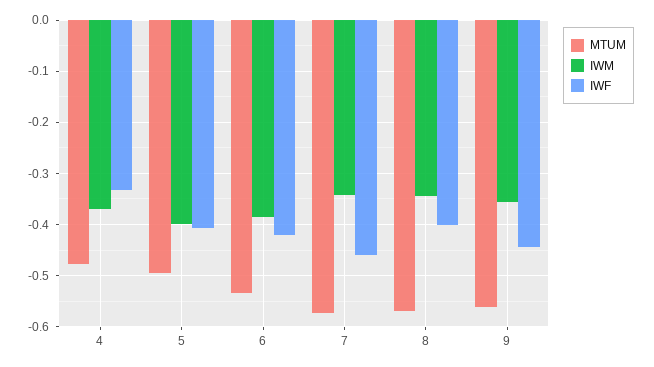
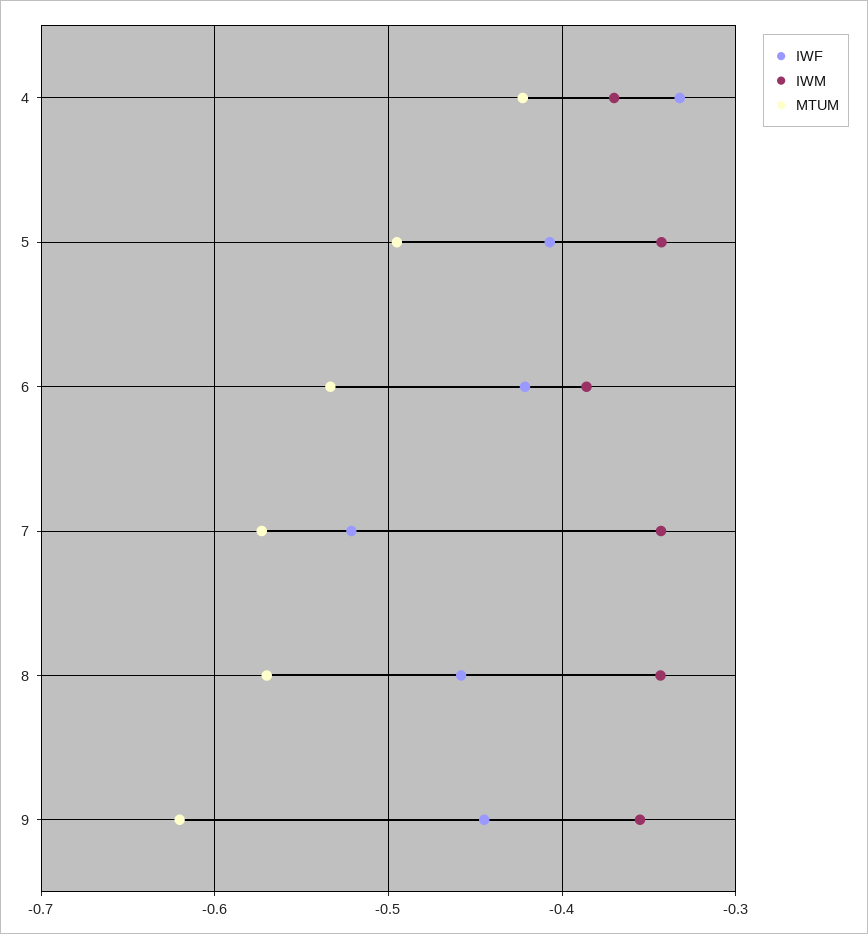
MTUM, 4: -0.48 -> -0.42
IWM, 5: -0.4 -> -0.34
IWF, 7: -0.46 -> -0.52
IWF, 8: -0.4 -> -0.46
MTUM, 9: -0.56 -> -0.62

